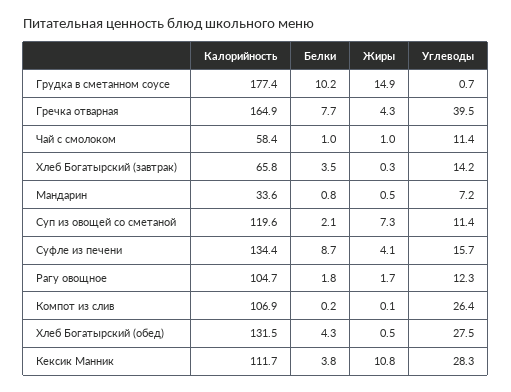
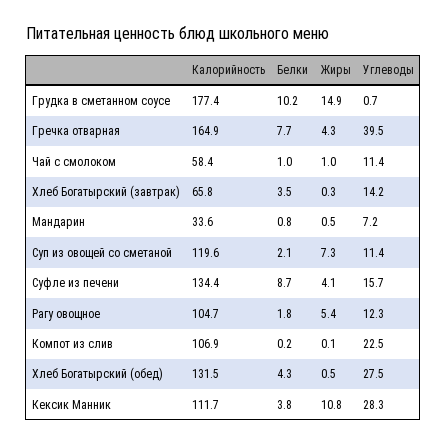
Жиры, Рагу овощное: 1.7 -> 5.4
Углеводы, Компот из слив: 26.4 -> 22.5

